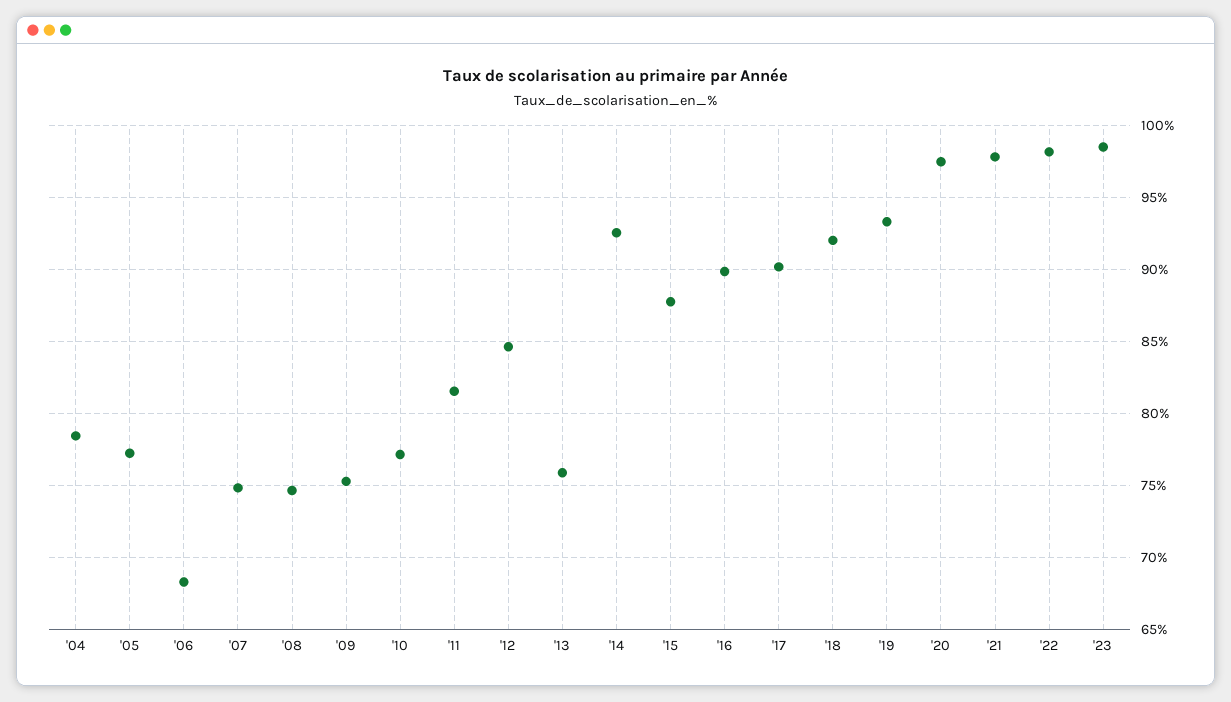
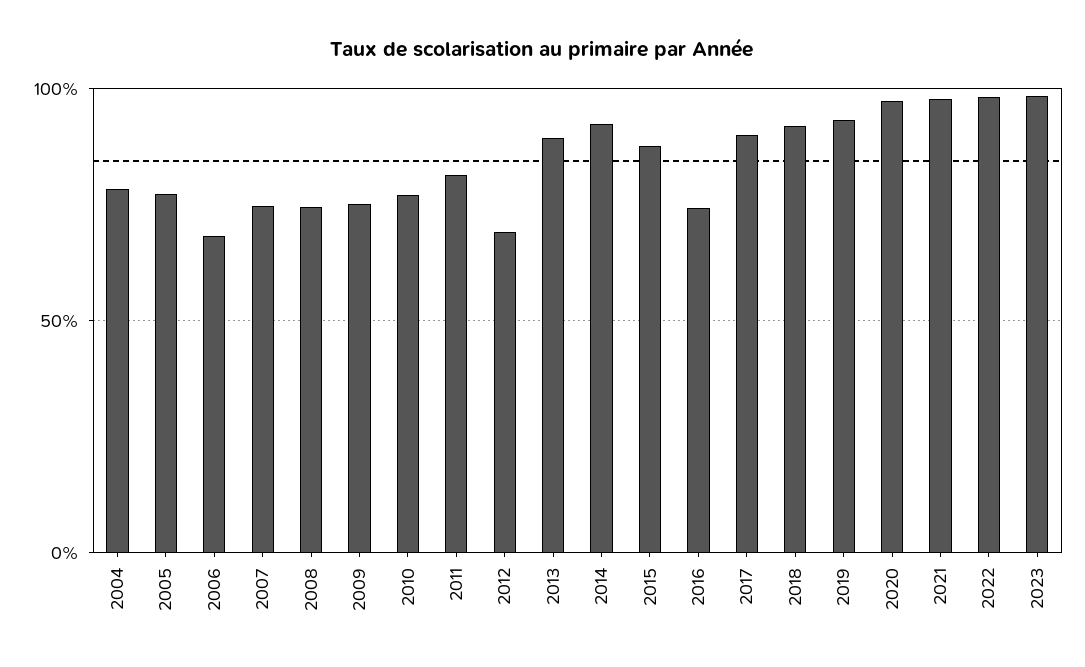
'12: 84.5 -> 70
'13: 76 -> 90
'16: 90 -> 75

